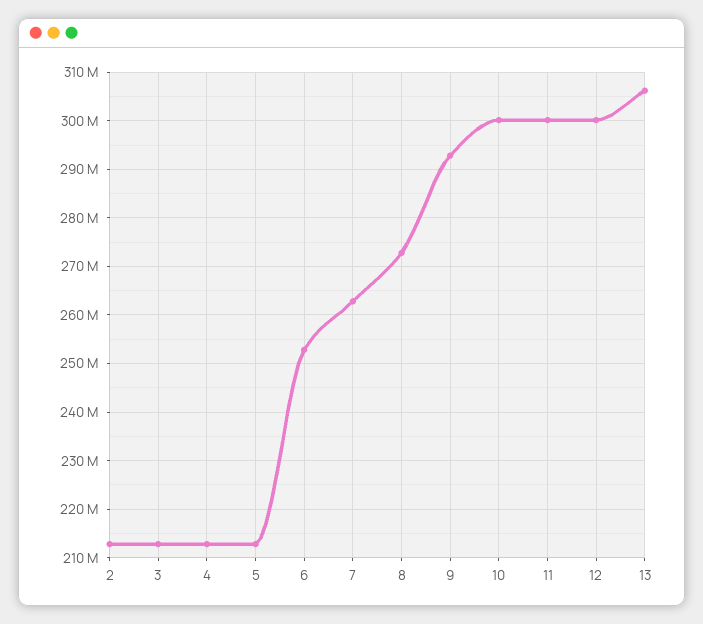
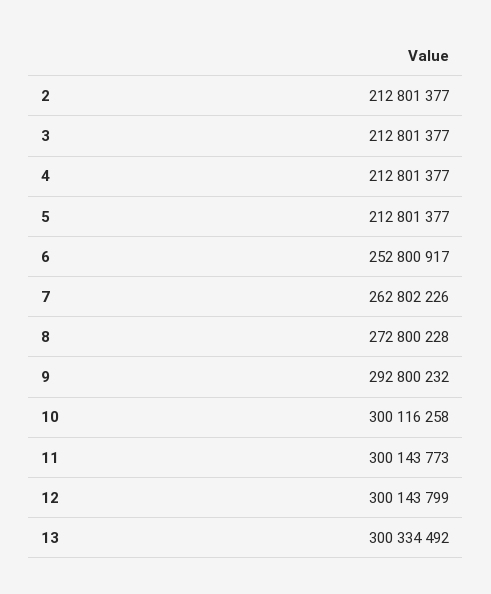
13: 306000000 -> 300334492

